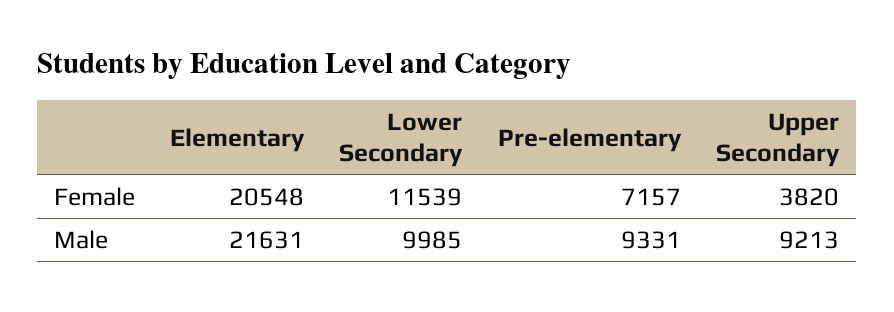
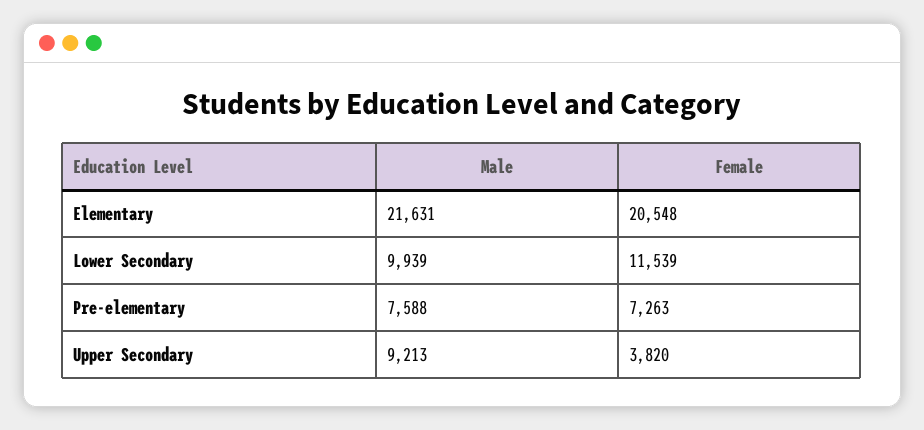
Pre-elementary, Female: 7157 -> 7263
Lower Secondary, Male: 9985 -> 9939
Pre-elementary, Male: 9331 -> 7588

